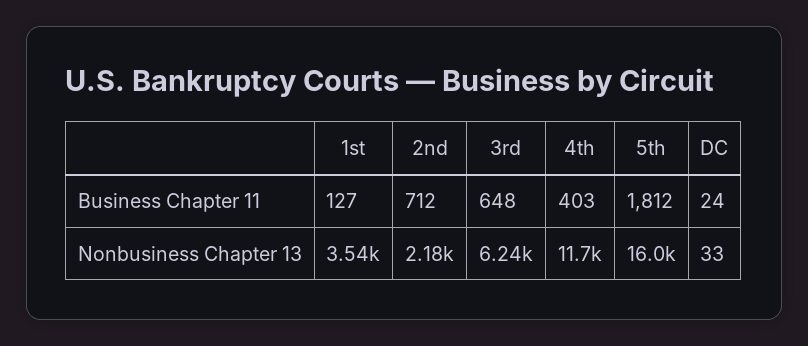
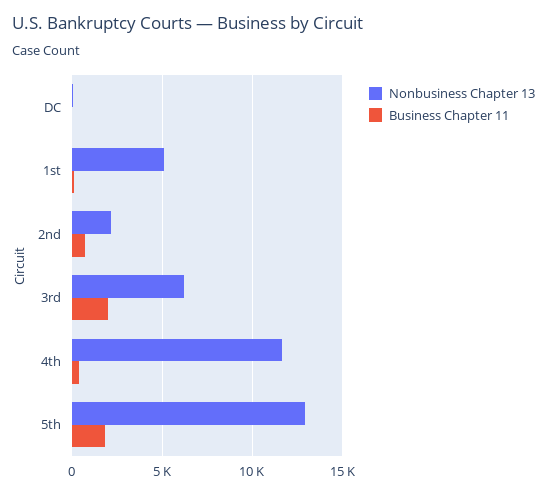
Business Chapter 11, 3rd: 648 -> 2000
Nonbusiness Chapter 13, 1st: 3540 -> 5000
Nonbusiness Chapter 13, 5th: 16000 -> 13000

